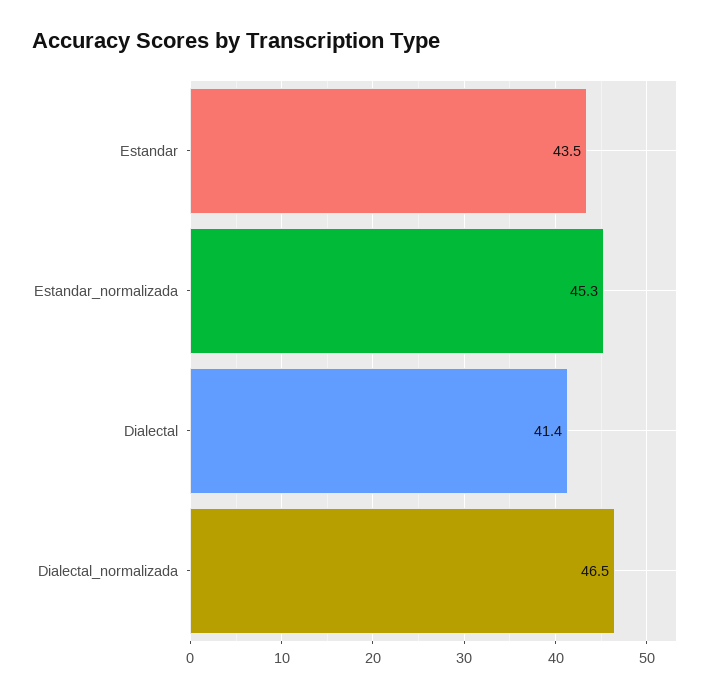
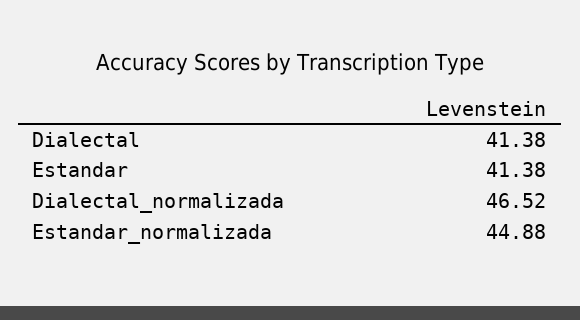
Estandar: 43.5 -> 41.38
Estandar_normalizada: 45.3 -> 44.88

